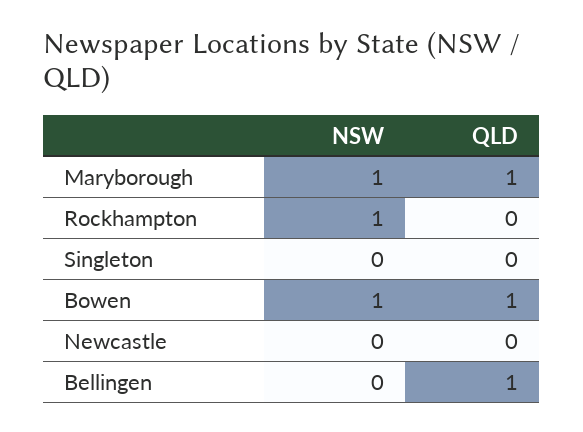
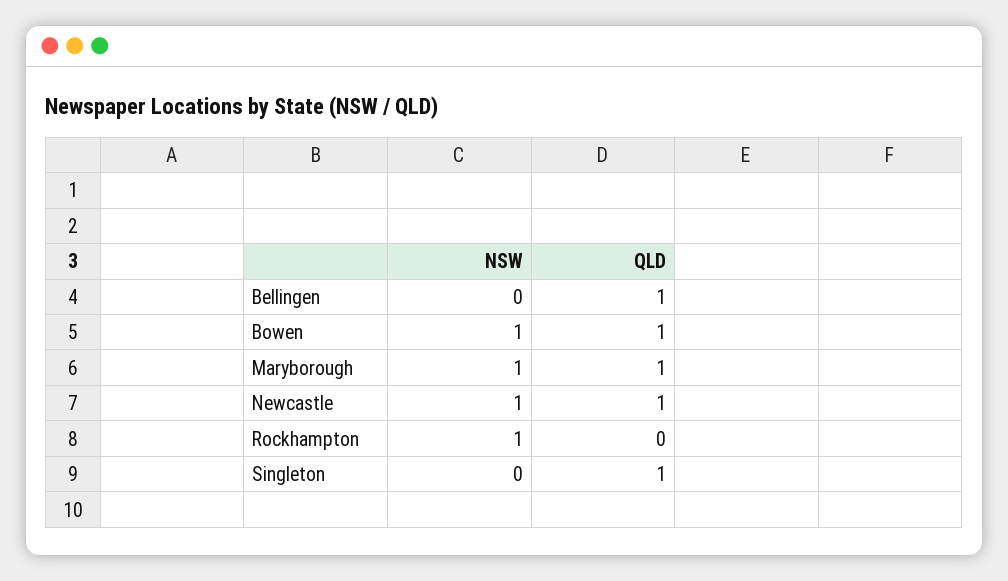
QLD, Singleton: 0 -> 1
NSW, Newcastle: 0 -> 1
QLD, Newcastle: 0 -> 1

